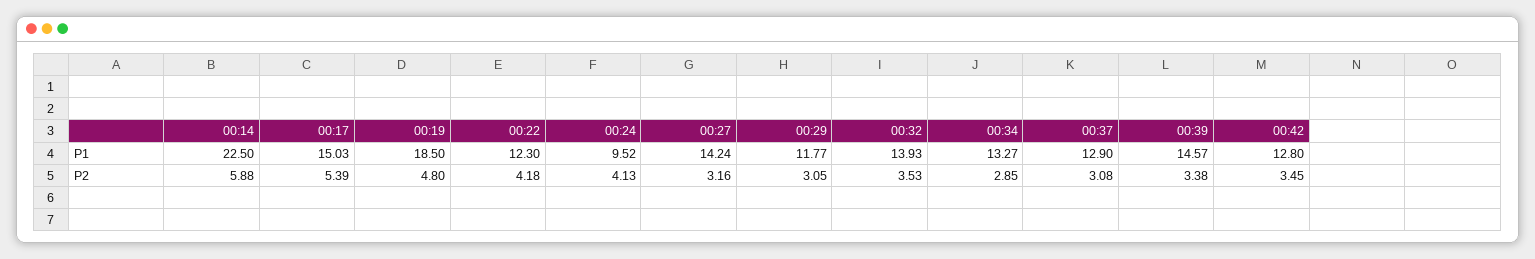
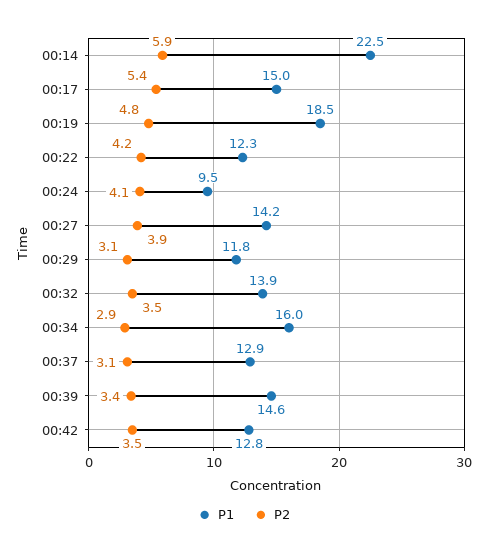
P1, 00:34: 13.27 -> 16
P2, 00:27: 3.16 -> 3.9

